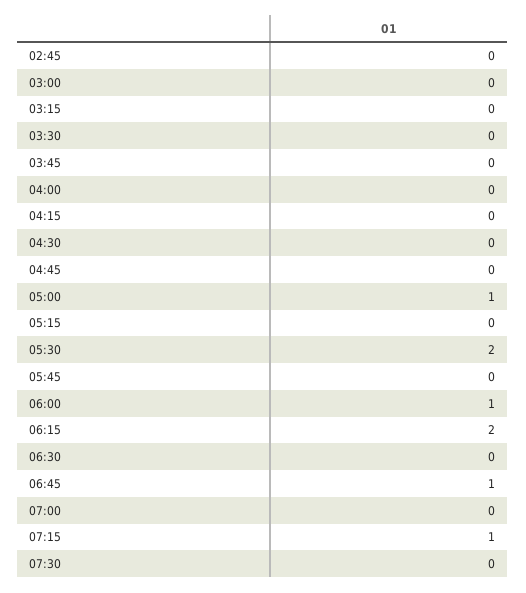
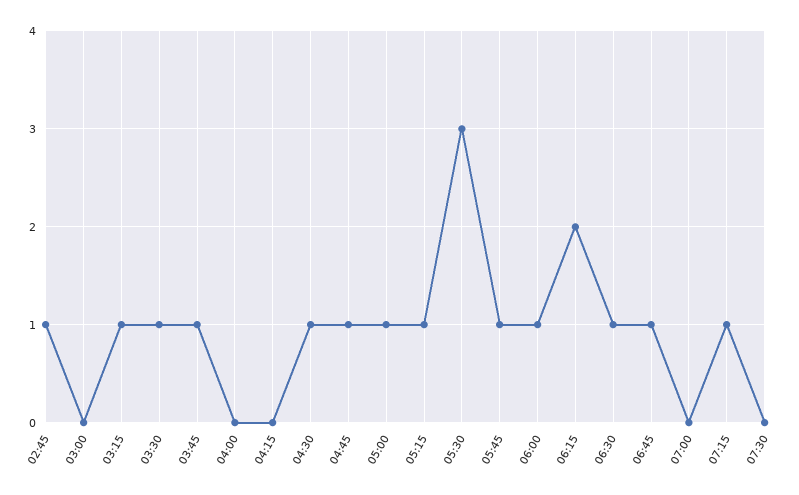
02:45: 0 -> 1
03:15: 0 -> 1
03:30: 0 -> 1
03:45: 0 -> 1
04:30: 0 -> 1
04:45: 0 -> 1
05:15: 0 -> 1
05:30: 2 -> 3
05:45: 0 -> 1
06:30: 0 -> 1

